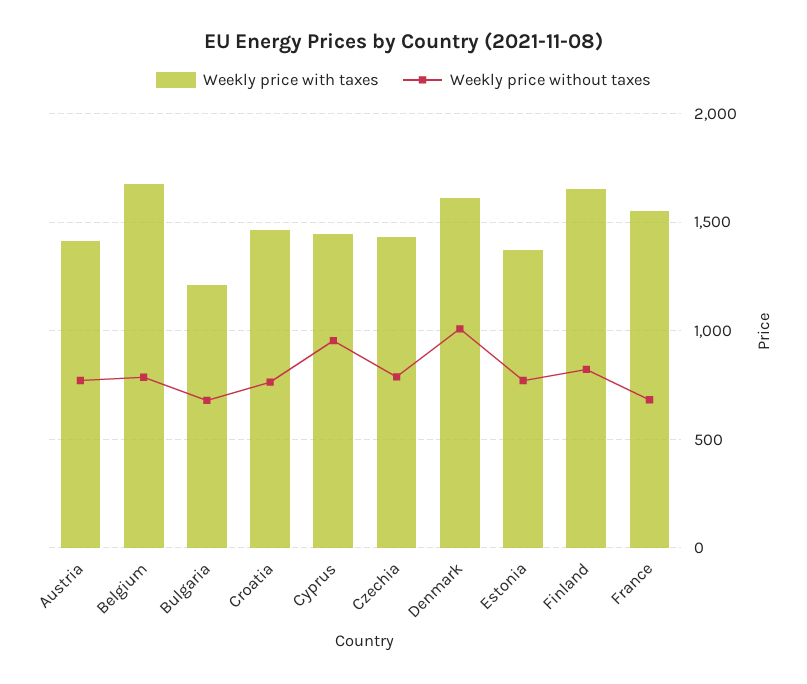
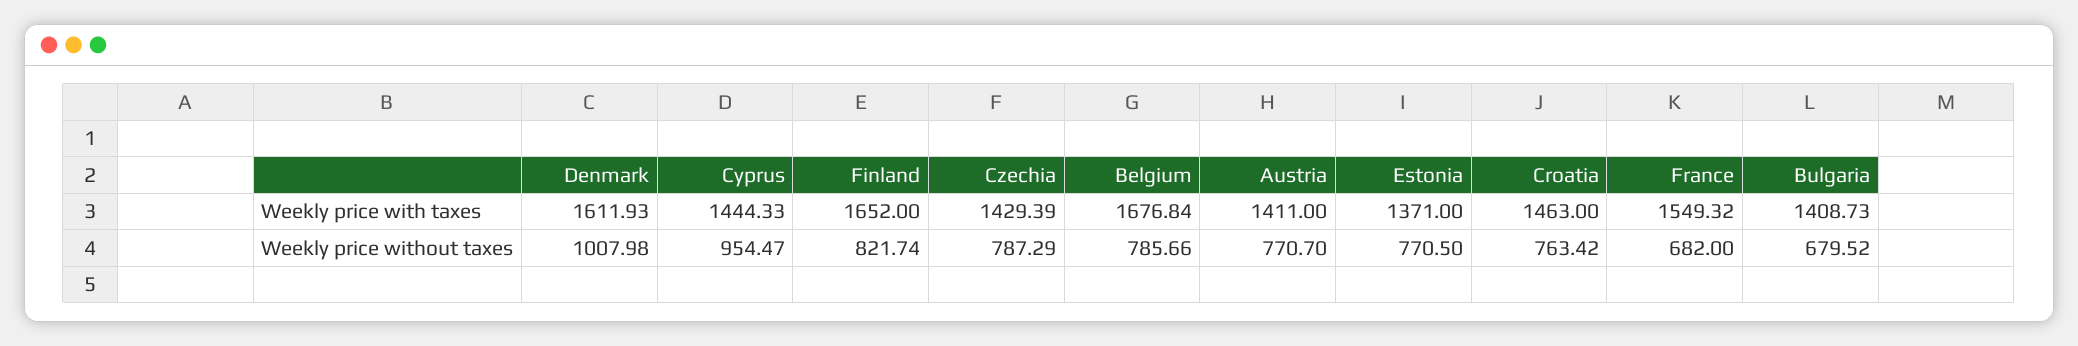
Weekly price with taxes, Bulgaria: 1200 -> 1408.73

